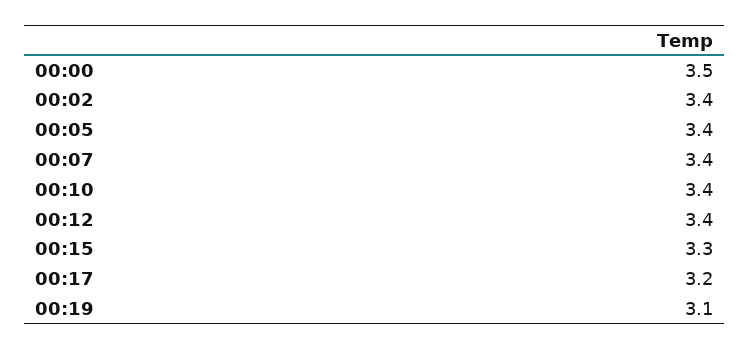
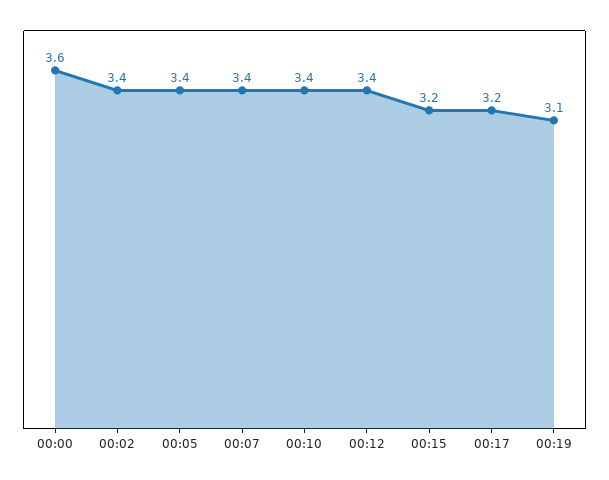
00:00: 3.5 -> 3.6
00:15: 3.3 -> 3.2

